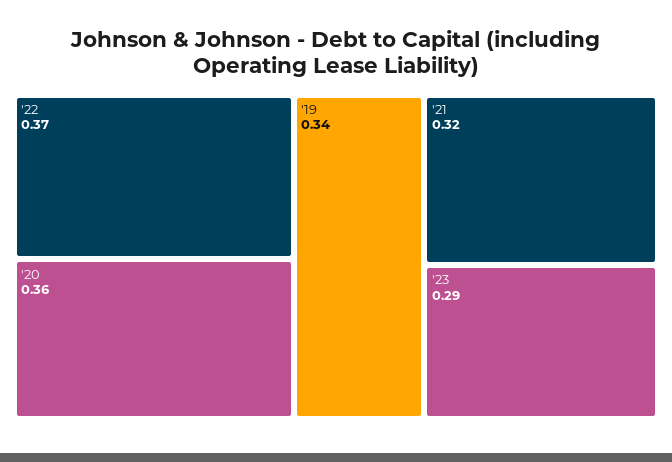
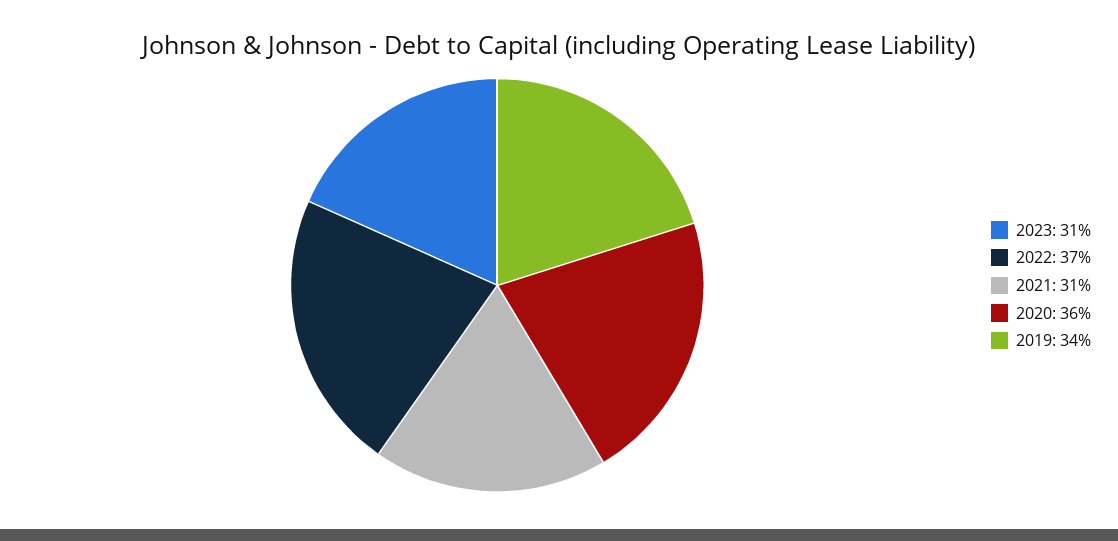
'21: 0.32 -> 0.31
'23: 0.29 -> 0.31

